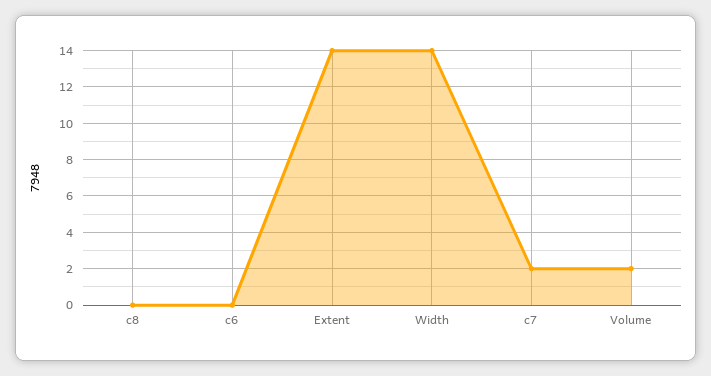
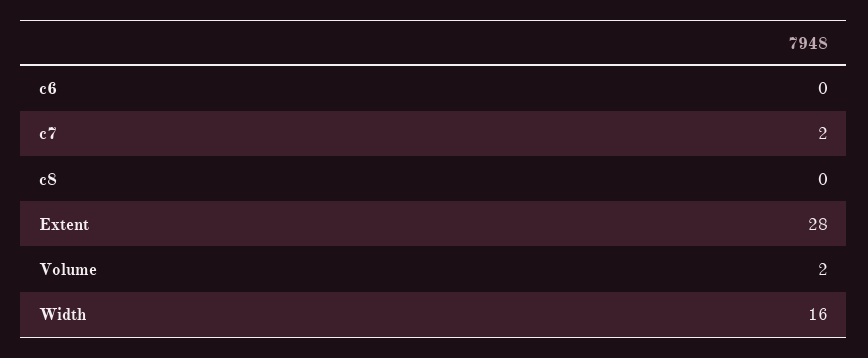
Extent: 14 -> 28
Width: 14 -> 16

